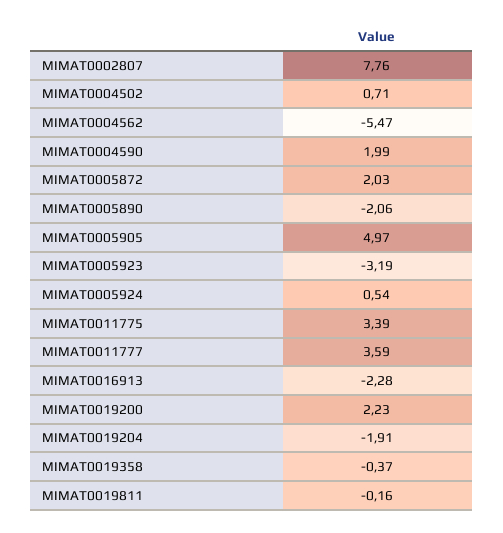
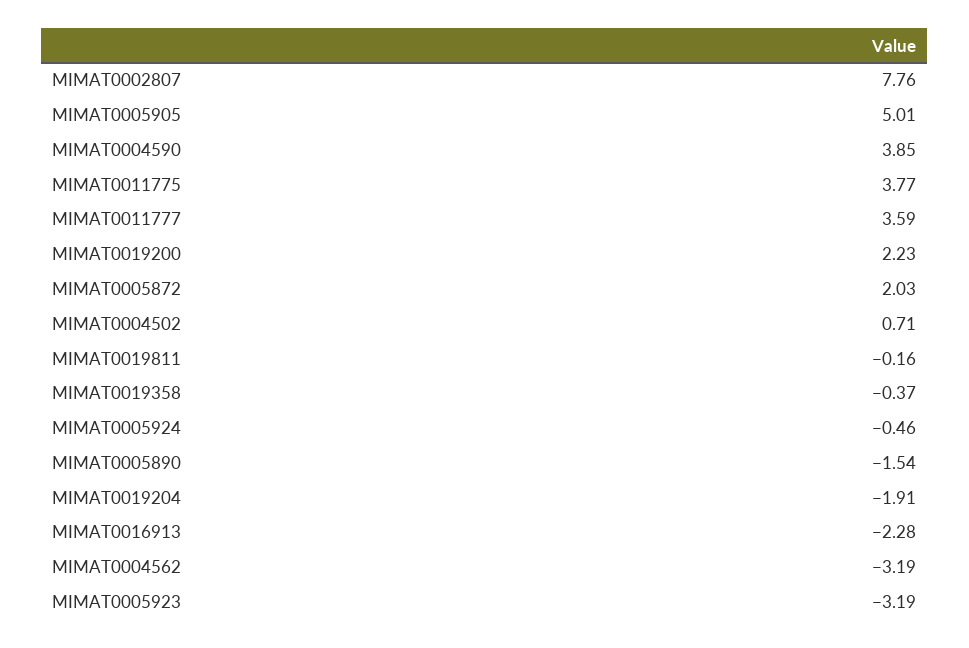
MIMAT0004562: -5.47 -> -3.19
MIMAT0004590: 1.99 -> 3.85
MIMAT0005890: -2.06 -> -1.54
MIMAT0005905: 4.97 -> 5.01
MIMAT0005924: 0.54 -> -0.46
MIMAT0011775: 3.39 -> 3.77

